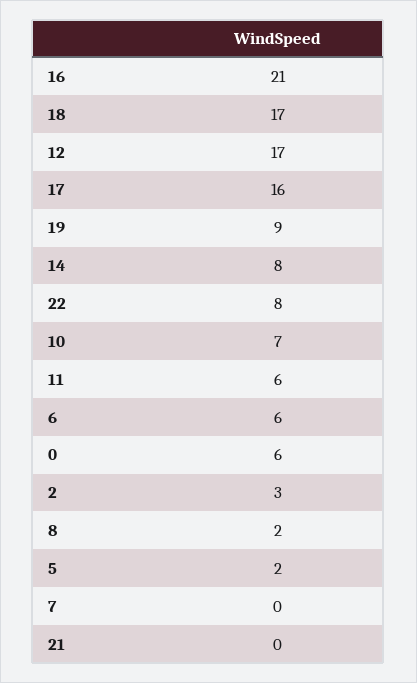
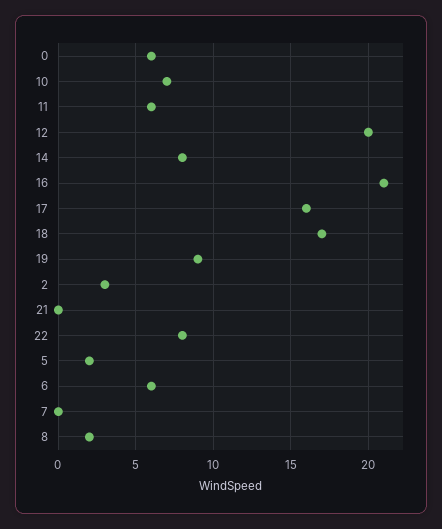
12: 17 -> 20

